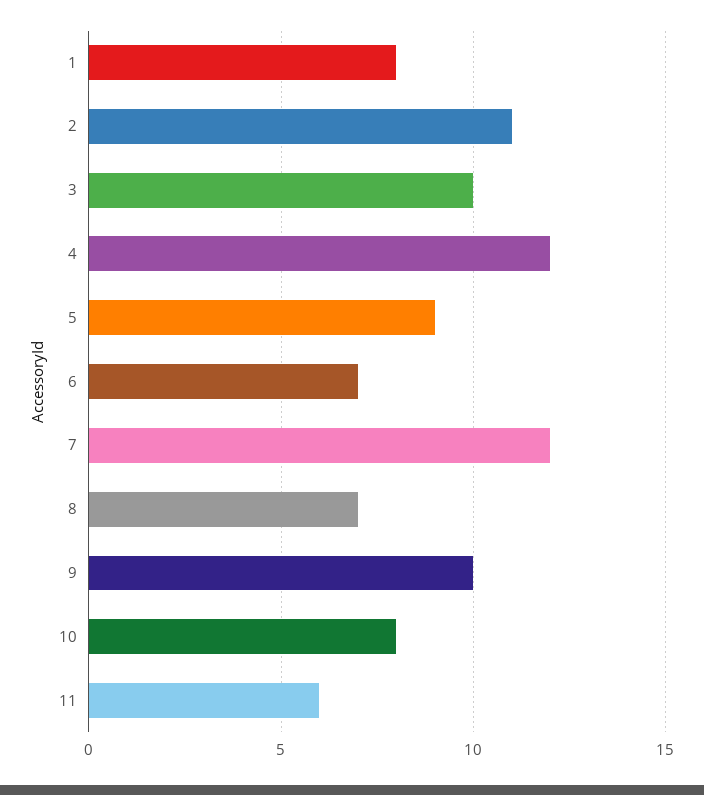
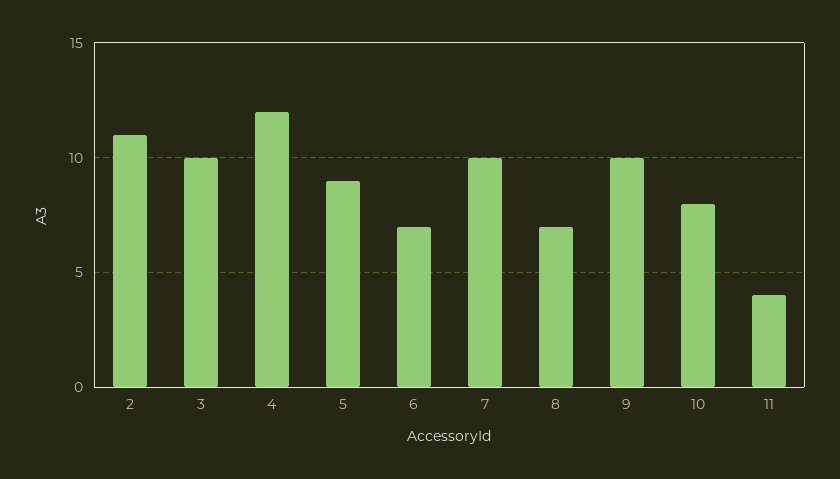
1: 8 -> none
7: 12 -> 10
11: 6 -> 4

